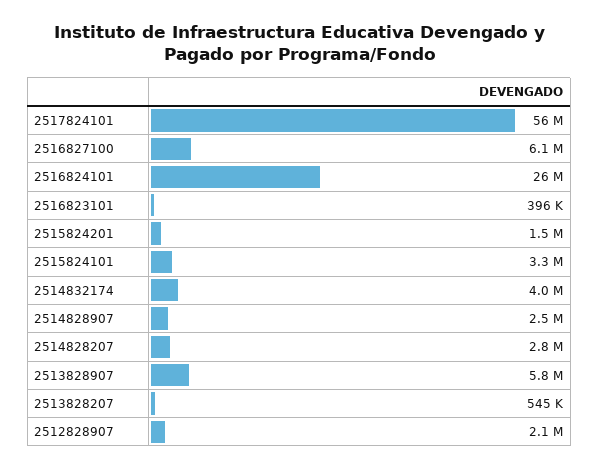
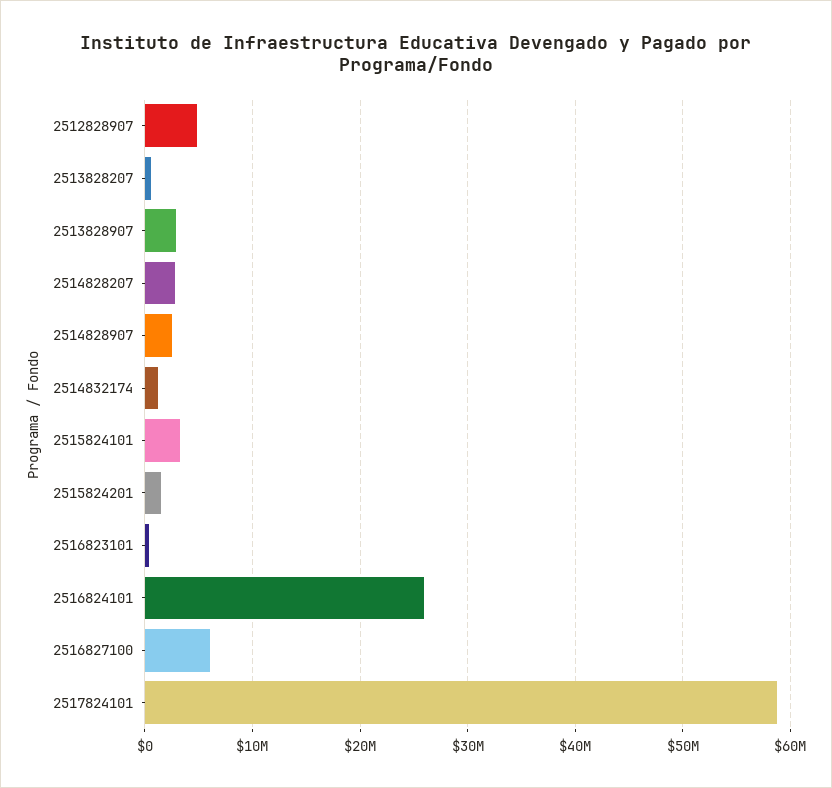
2517824101: 56000000 -> 59000000
2514832174: 4000000 -> 1000000
2513828907: 5800000 -> 3000000
2512828907: 2100000 -> 5000000

